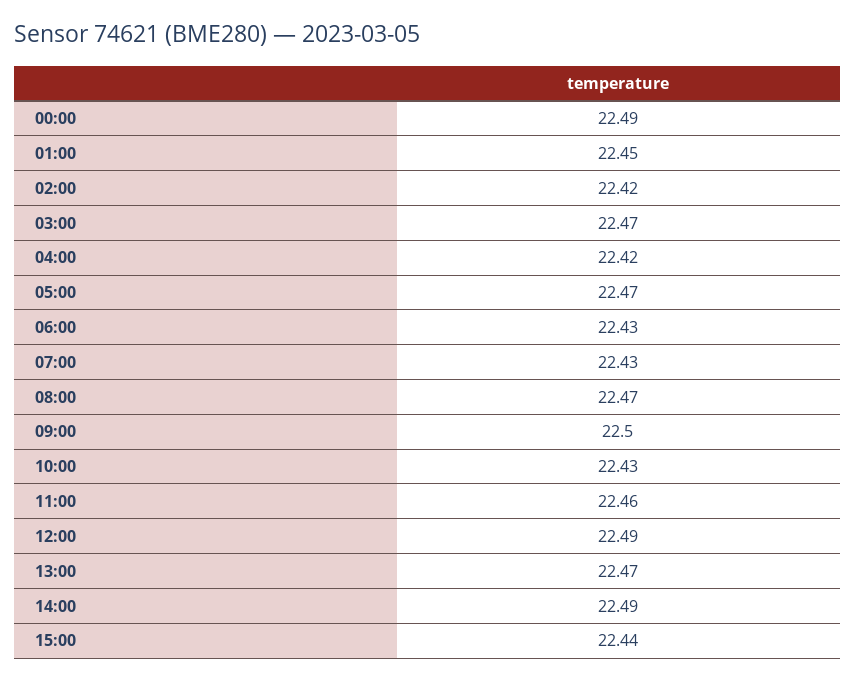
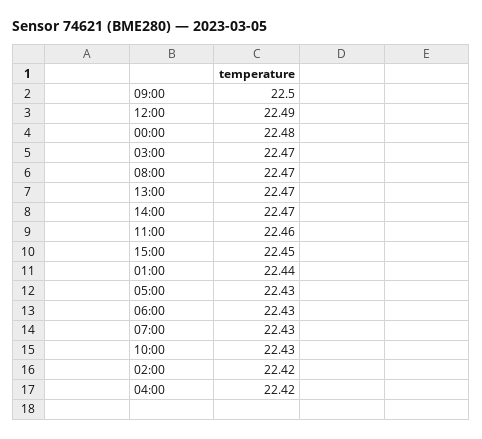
00:00: 22.49 -> 22.48
01:00: 22.45 -> 22.44
05:00: 22.47 -> 22.43
14:00: 22.49 -> 22.47
15:00: 22.44 -> 22.45

